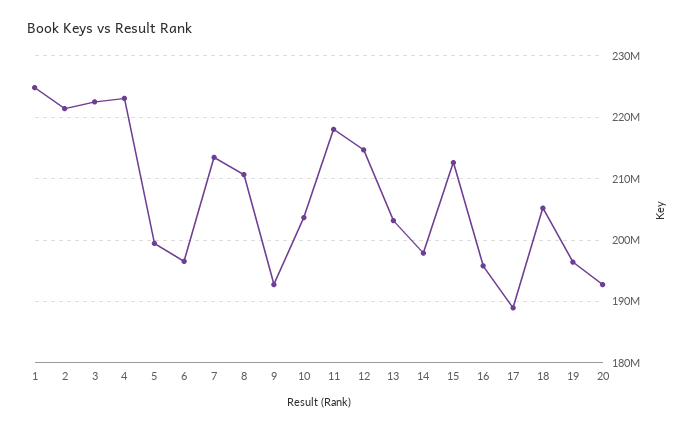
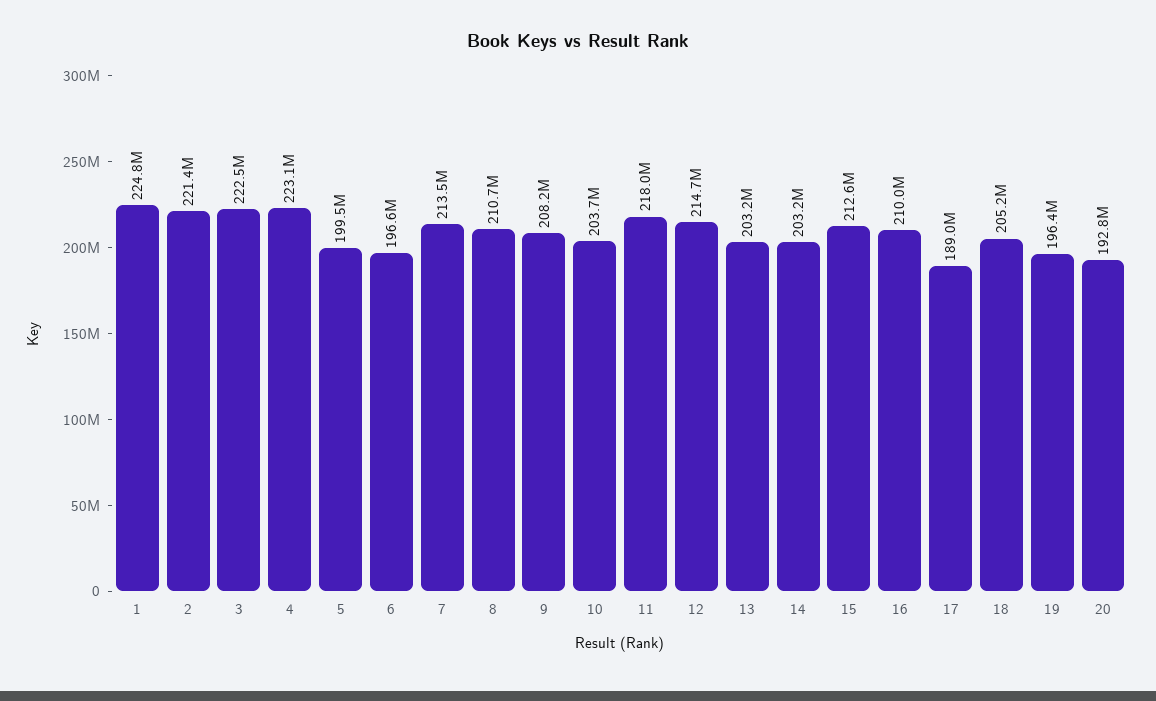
9: 193000000 -> 208200000
14: 198000000 -> 203200000
16: 196000000 -> 210000000

